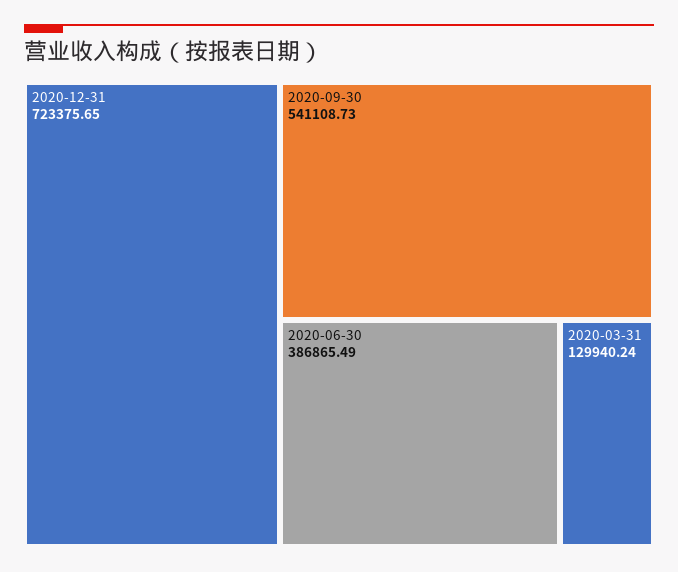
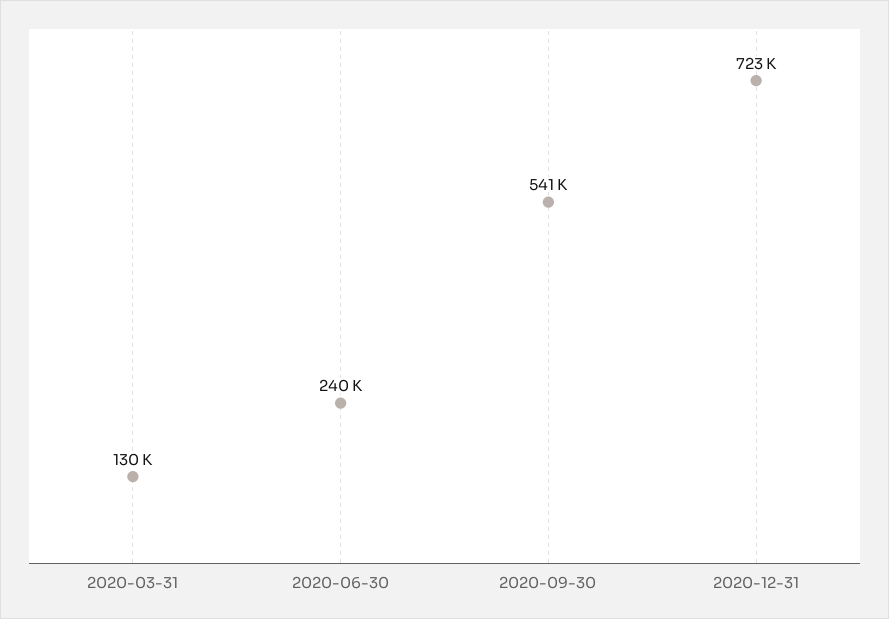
2020-06-30: 386865.49 -> 240000

